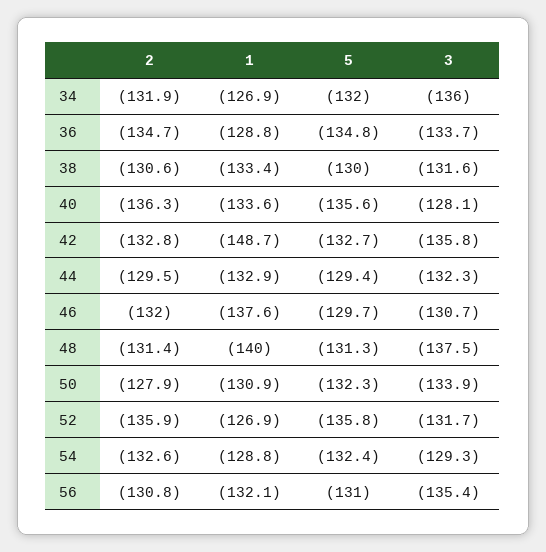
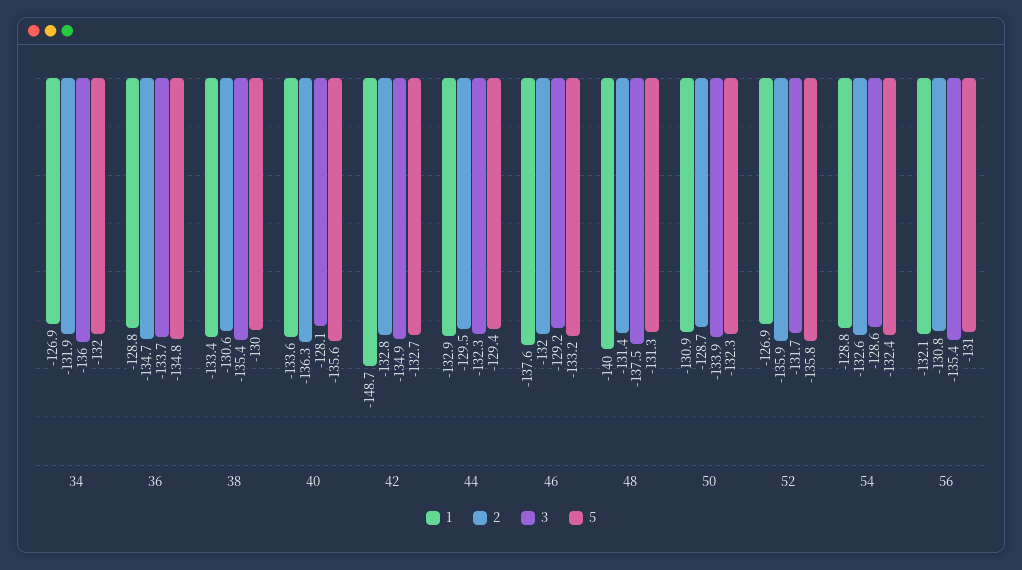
3, 38: -131.6 -> -135.4
3, 42: -135.8 -> -134.9
5, 46: -129.7 -> -133.2
3, 46: -130.7 -> -129.2
2, 50: -127.9 -> -128.7
3, 54: -129.3 -> -128.6

